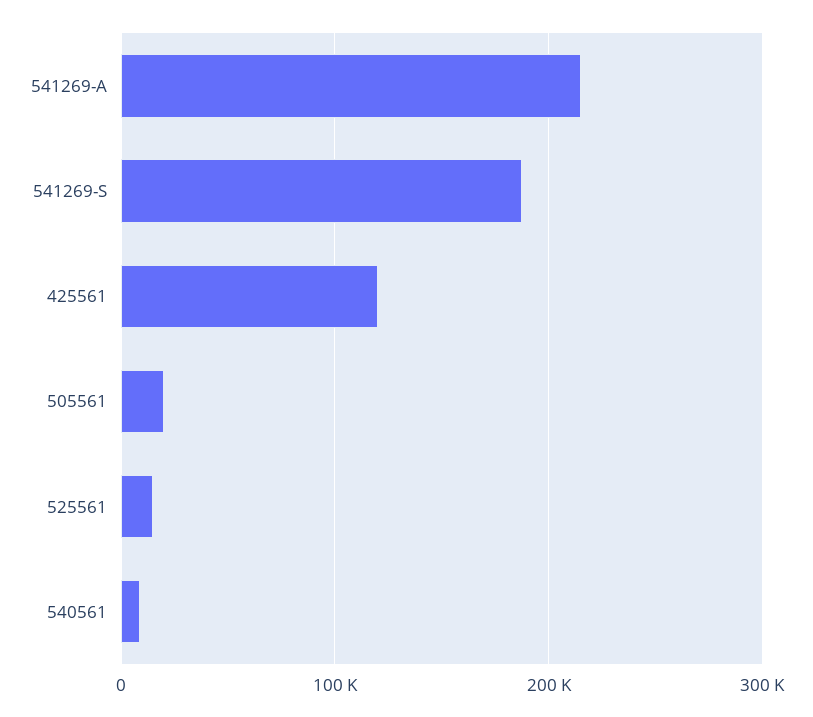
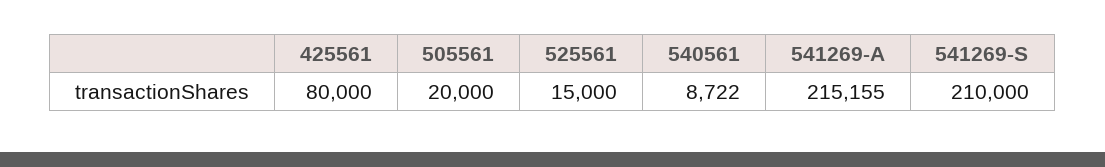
541269-S: 190000 -> 210000
425561: 120000 -> 80000

